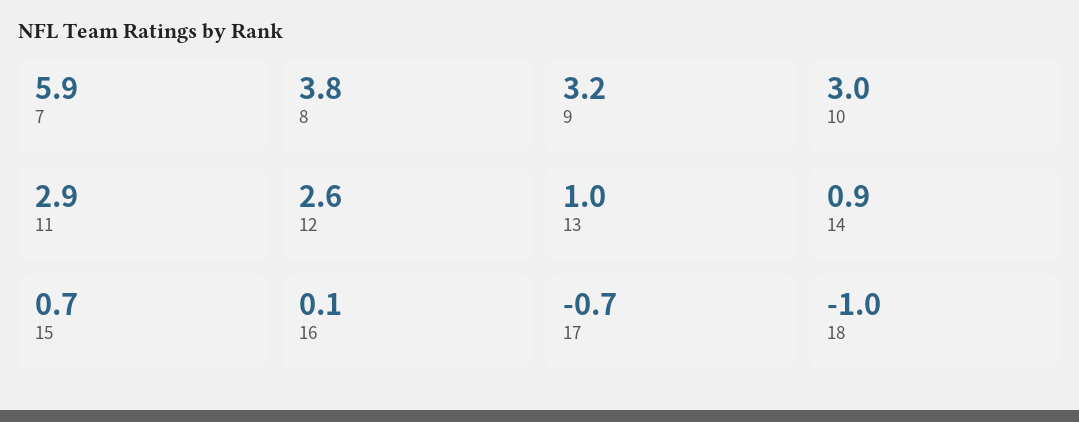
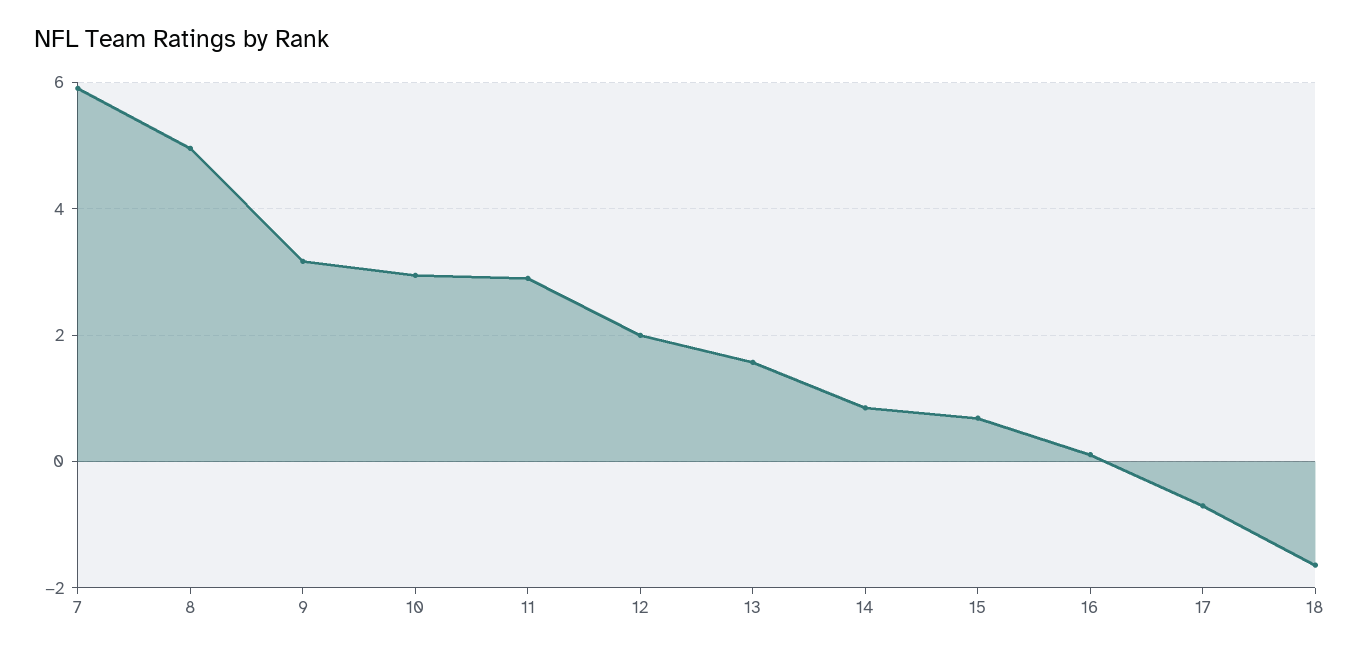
8: 3.8 -> 5
12: 2.6 -> 2
13: 1 -> 1.6
18: -1 -> -1.6

